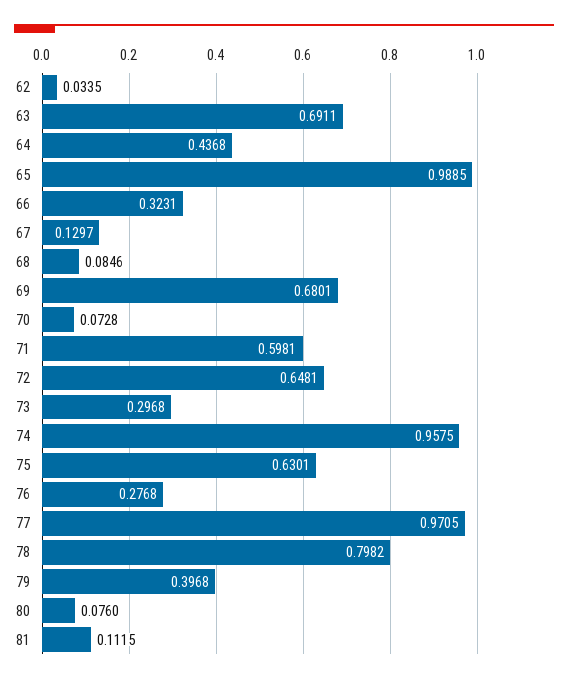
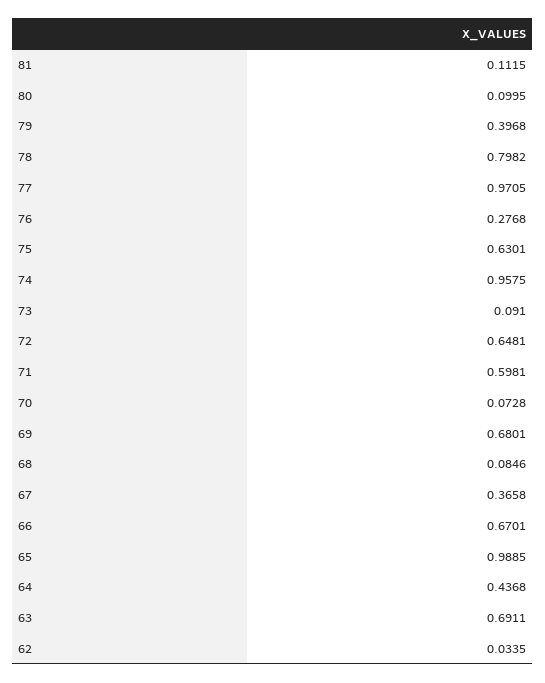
66: 0.3231 -> 0.6701
67: 0.1297 -> 0.3658
73: 0.2968 -> 0.091
80: 0.076 -> 0.0995

